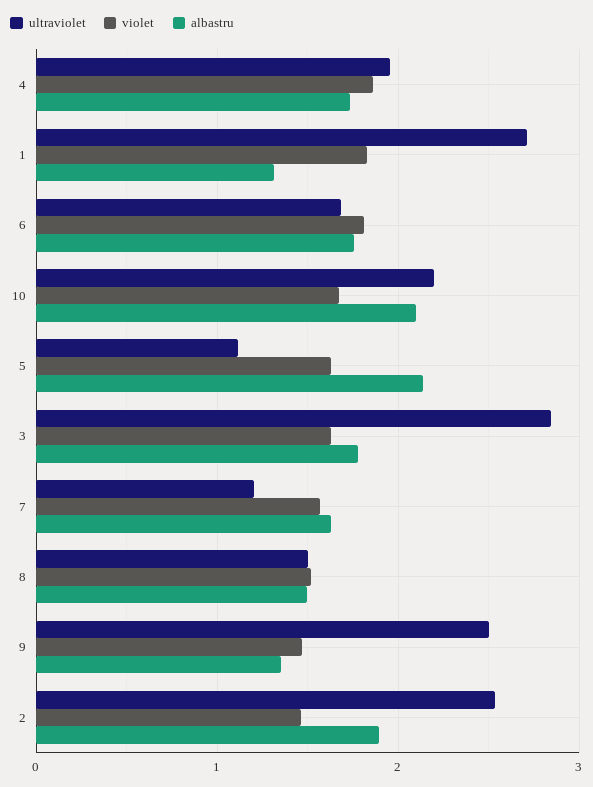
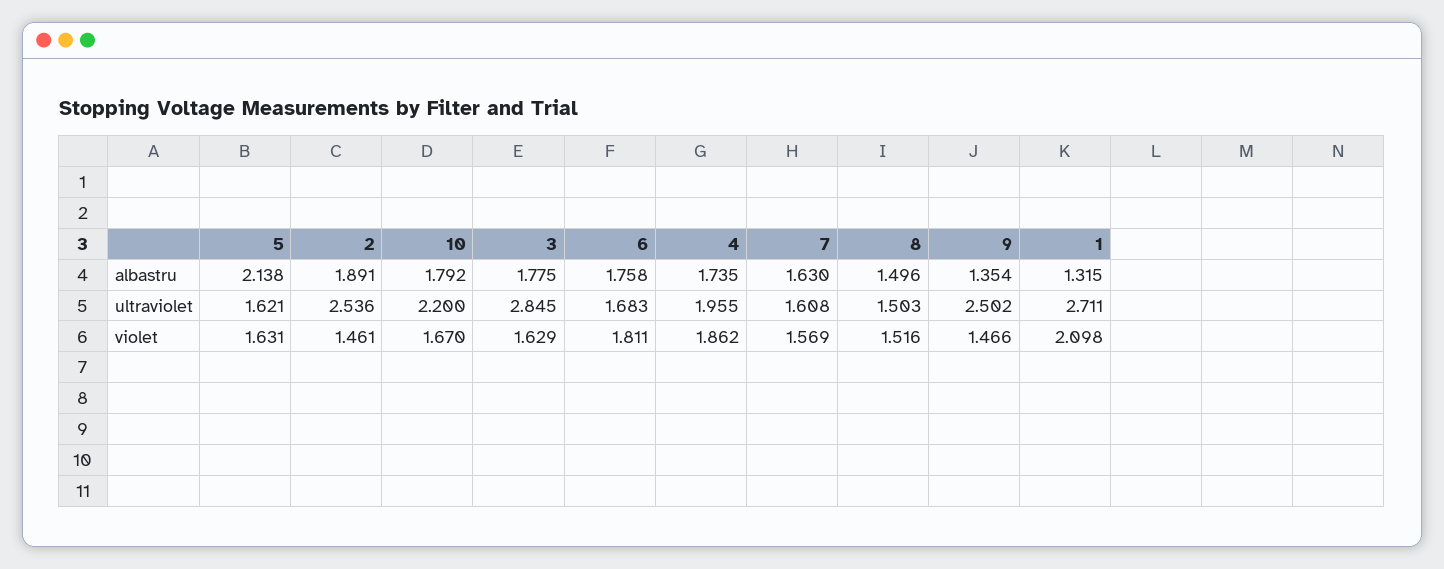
violet, 1: 1.8 -> 2.098
albastru, 10: 2.1 -> 1.792
ultraviolet, 5: 1.1 -> 1.621
ultraviolet, 7: 1.2 -> 1.608

